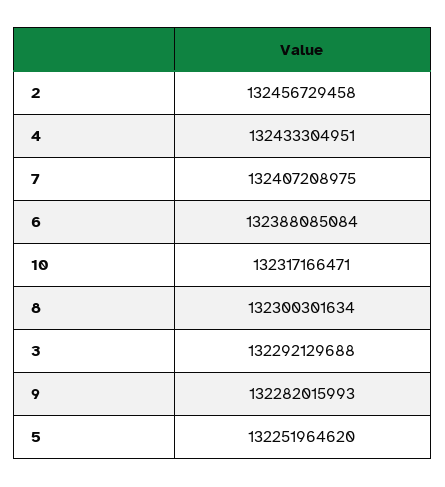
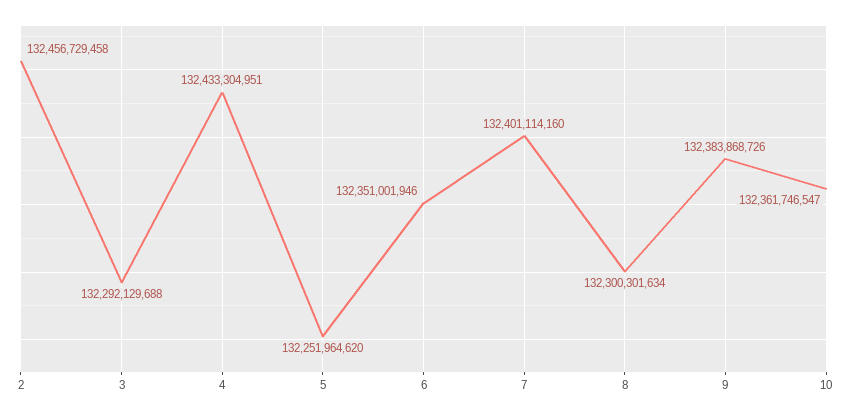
7: 132407208975 -> 132401114160
6: 132388085084 -> 132351001946
10: 132317166471 -> 132361746547
9: 132282015993 -> 132383868726

